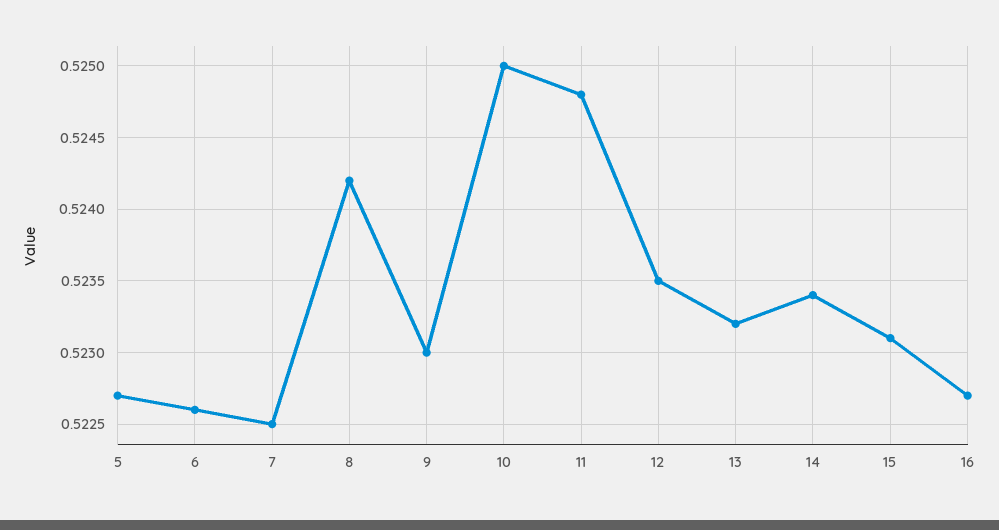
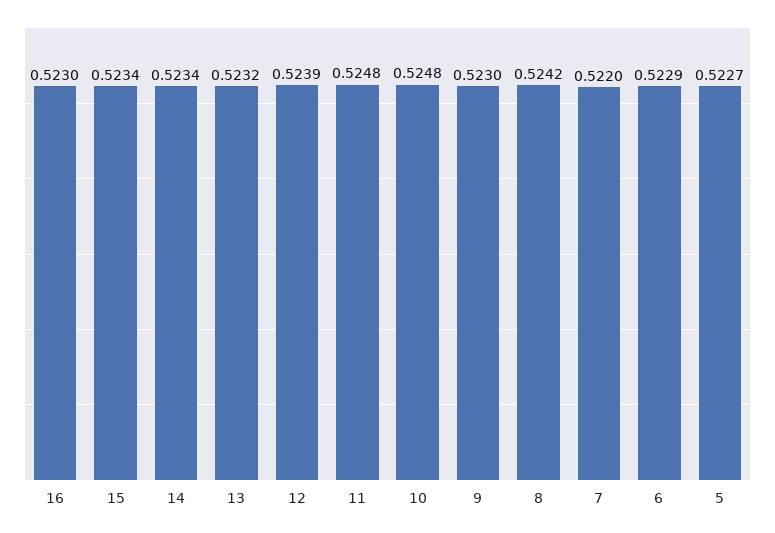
6: 0.5226 -> 0.5229
7: 0.5225 -> 0.522
10: 0.525 -> 0.5248
12: 0.5235 -> 0.5239
15: 0.5231 -> 0.5234
16: 0.5227 -> 0.523

